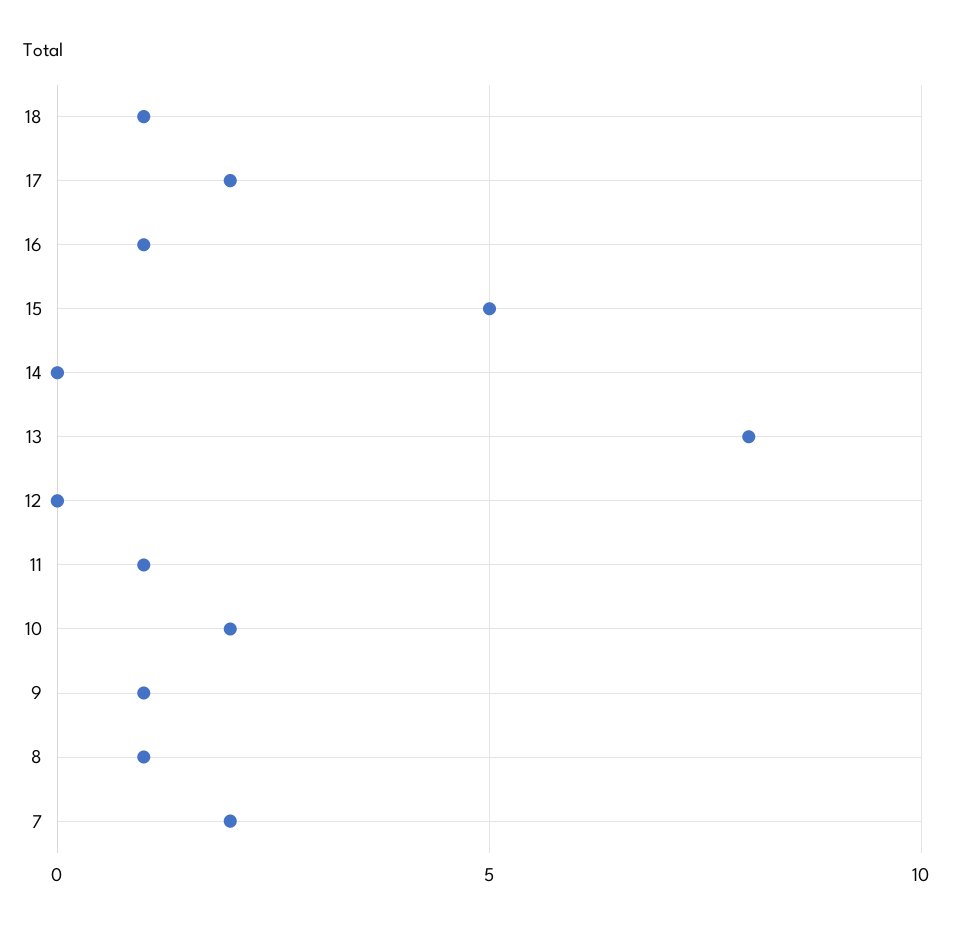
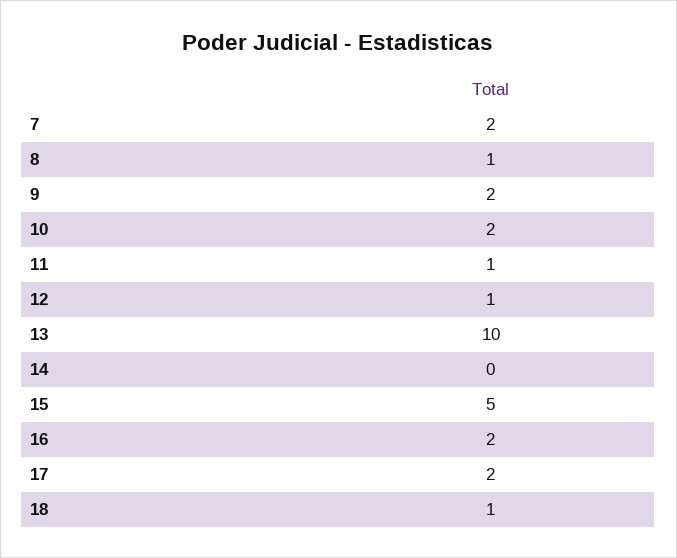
16: 1 -> 2
13: 8 -> 10
12: 0 -> 1
9: 1 -> 2

